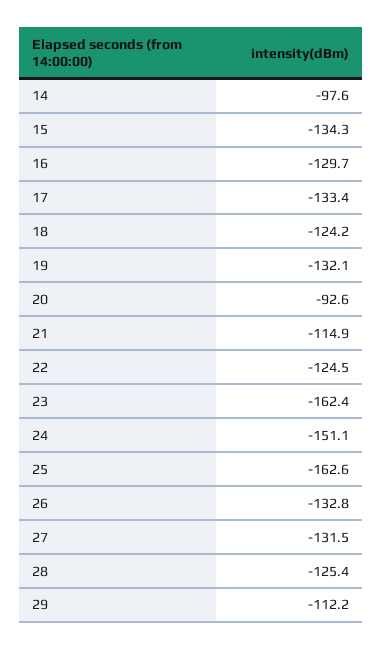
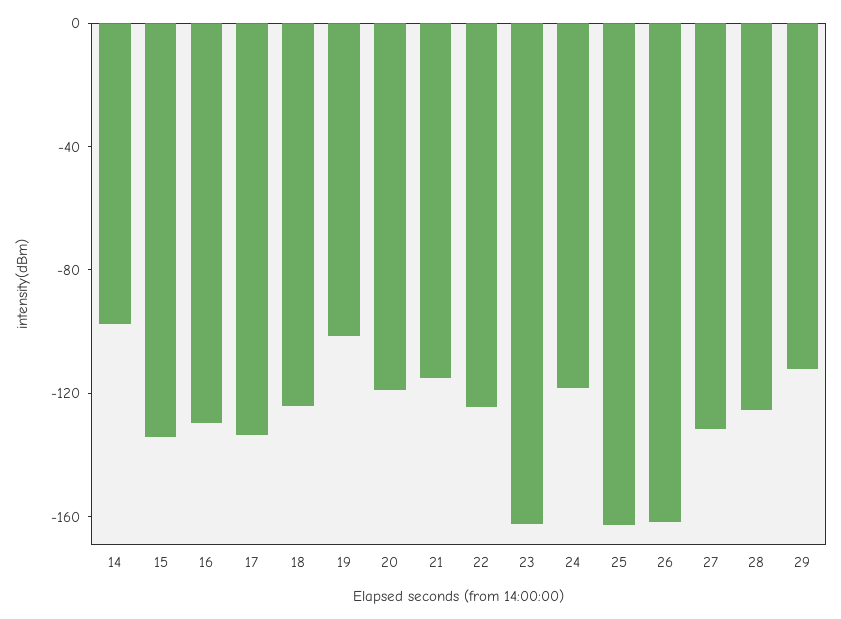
19: -132.1 -> -100
20: -92.6 -> -120
24: -151.1 -> -120
26: -132.8 -> -160

